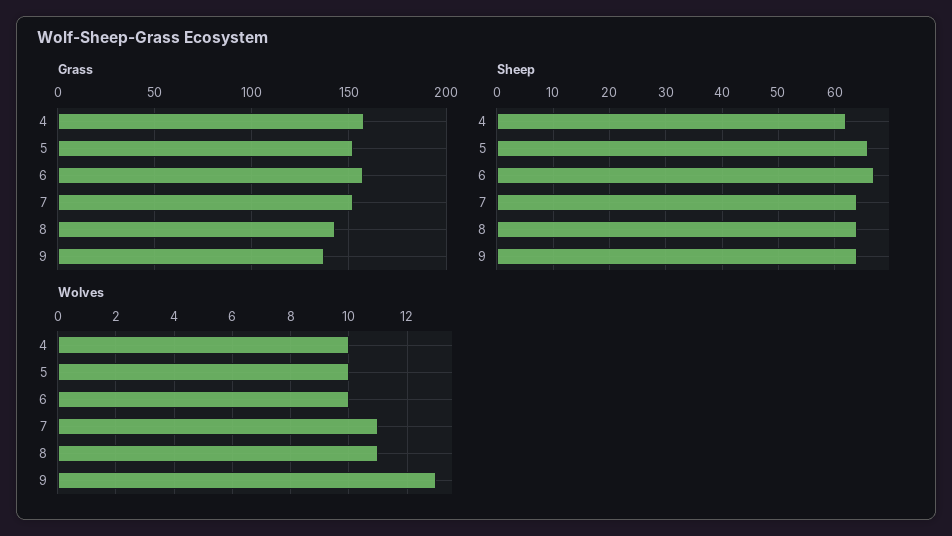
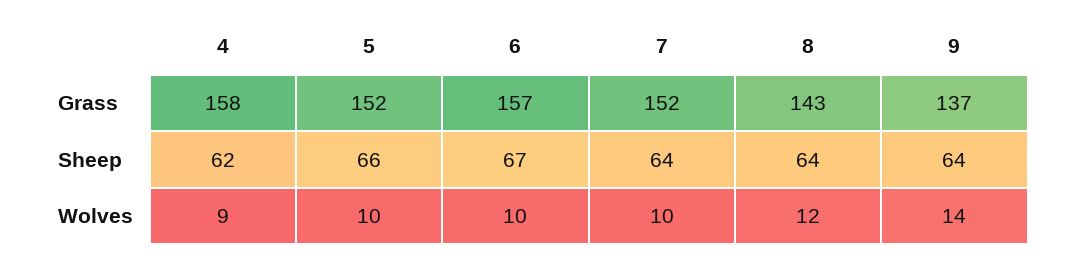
Wolves, 4: 10 -> 9
Wolves, 7: 11 -> 10
Wolves, 8: 11 -> 12
Wolves, 9: 13 -> 14

